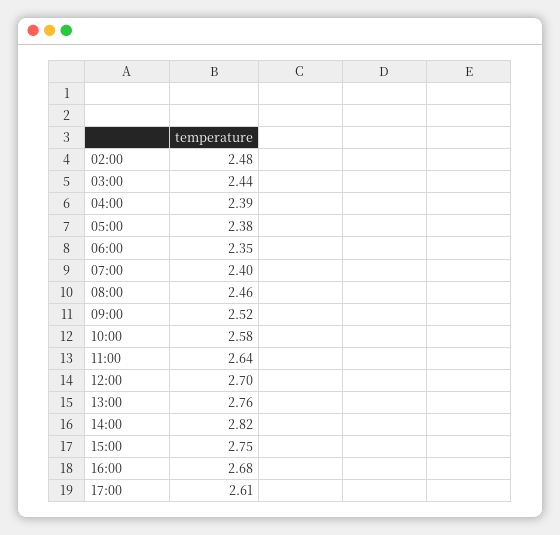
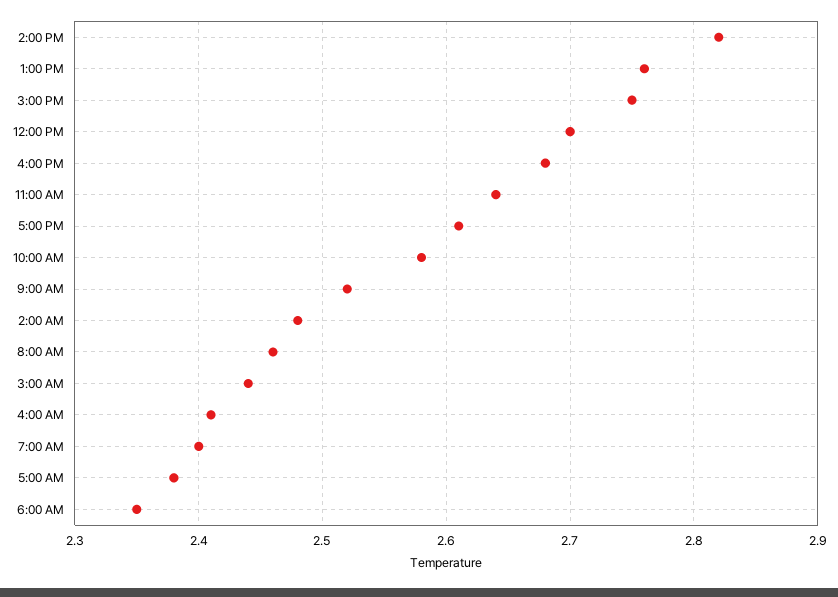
04:00: 2.39 -> 2.41

